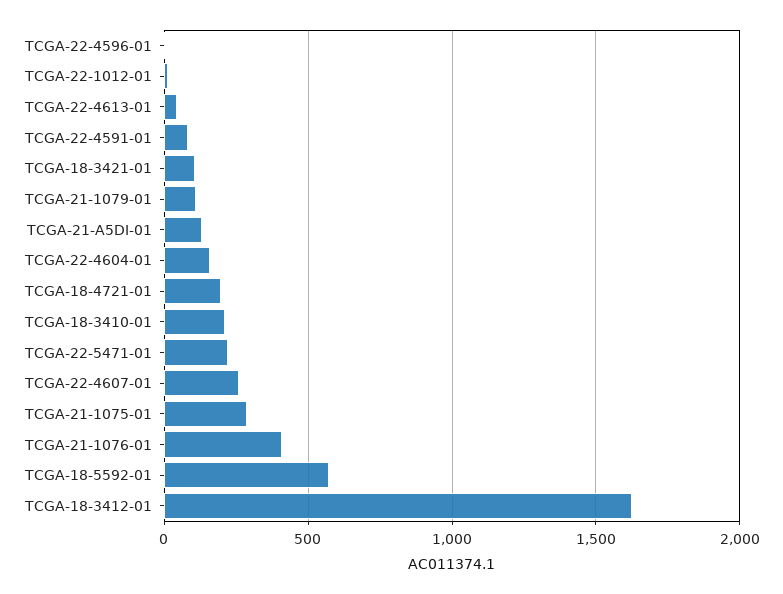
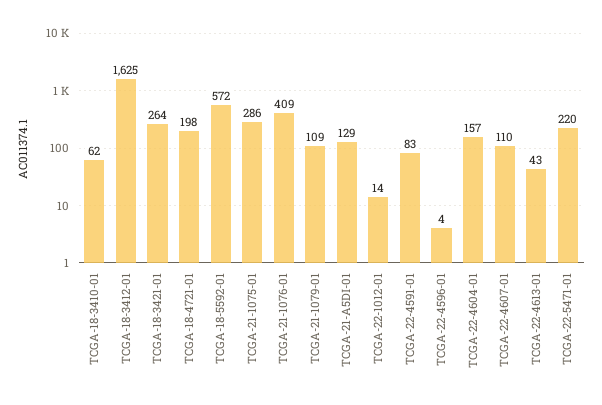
TCGA-18-3421-01: 100 -> 264
TCGA-18-3410-01: 200 -> 62
TCGA-22-4607-01: 250 -> 110

